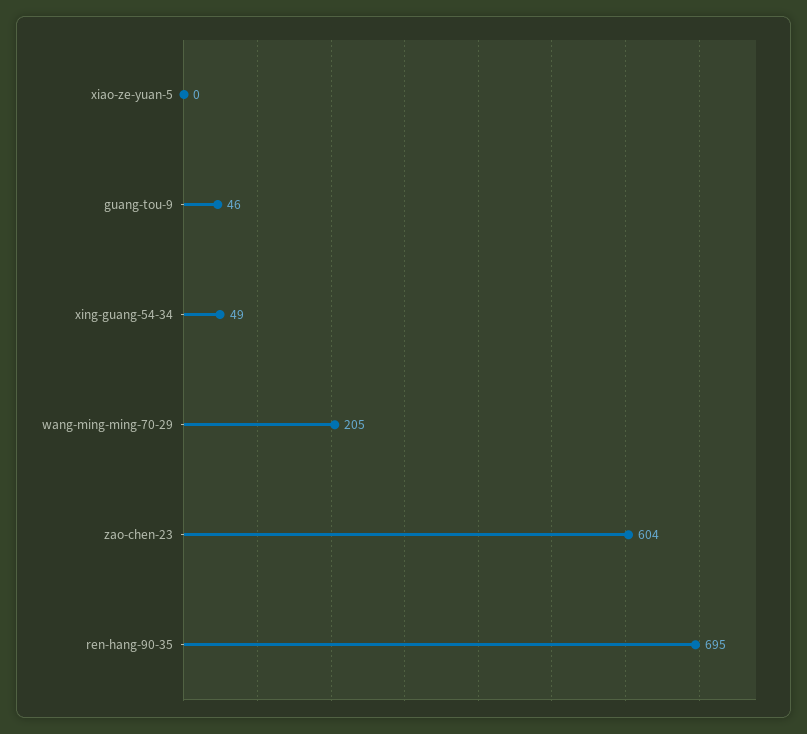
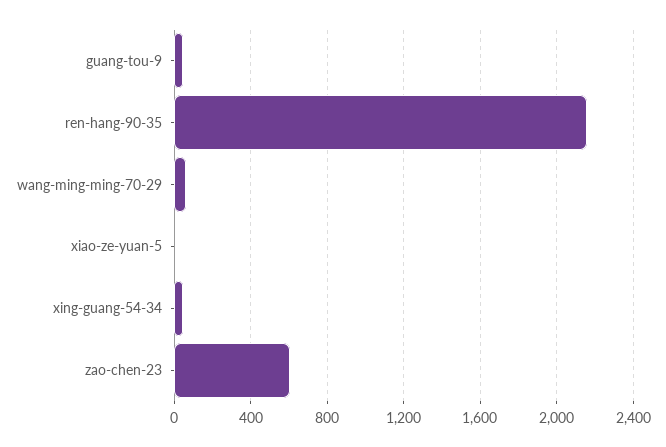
wang-ming-ming-70-29: 205 -> 50
ren-hang-90-35: 695 -> 2150

